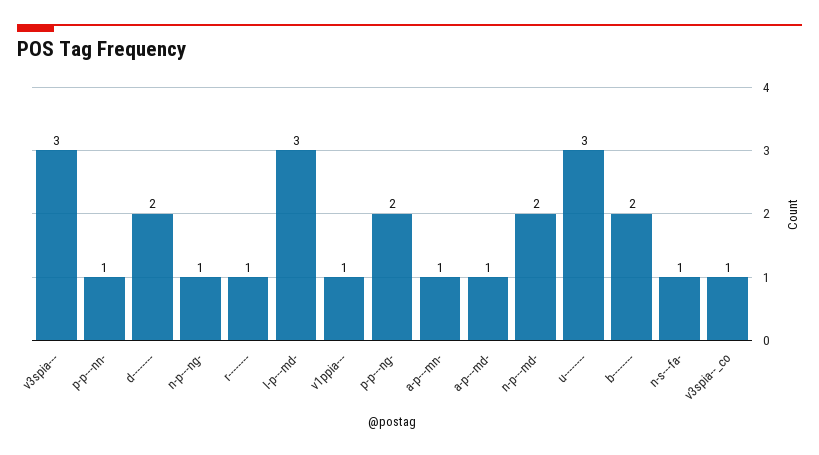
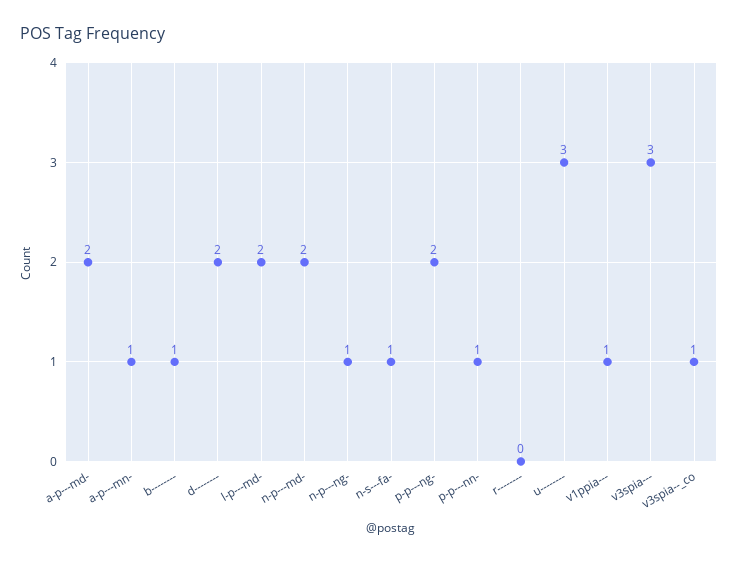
r--------: 1 -> 0
l-p---md-: 3 -> 2
a-p---md-: 1 -> 2
b--------: 2 -> 1

